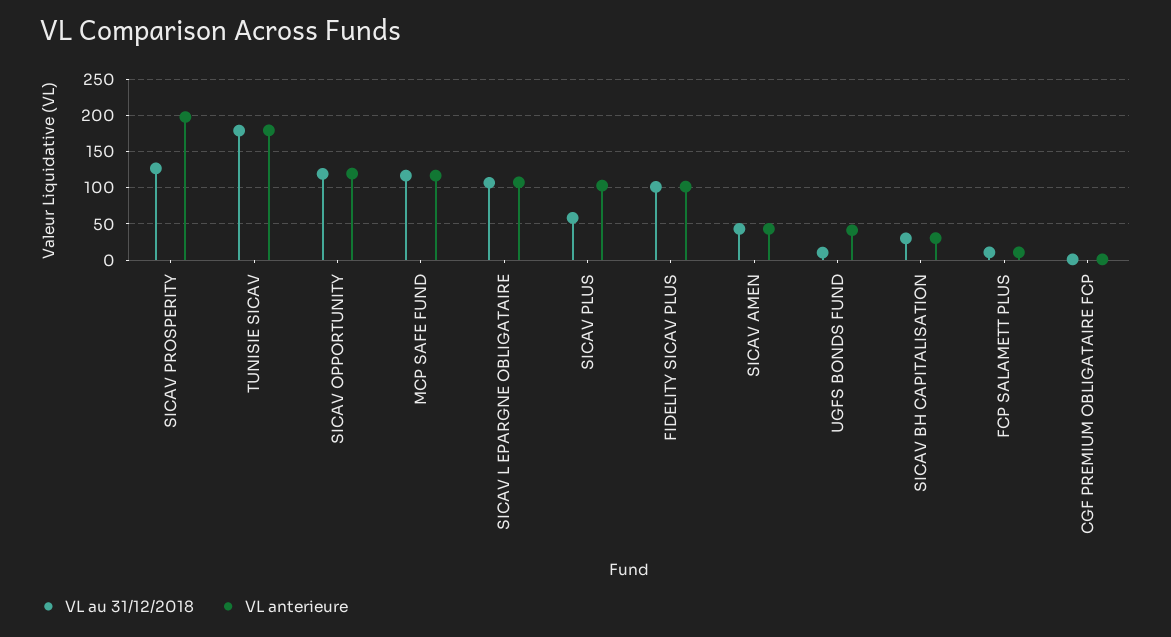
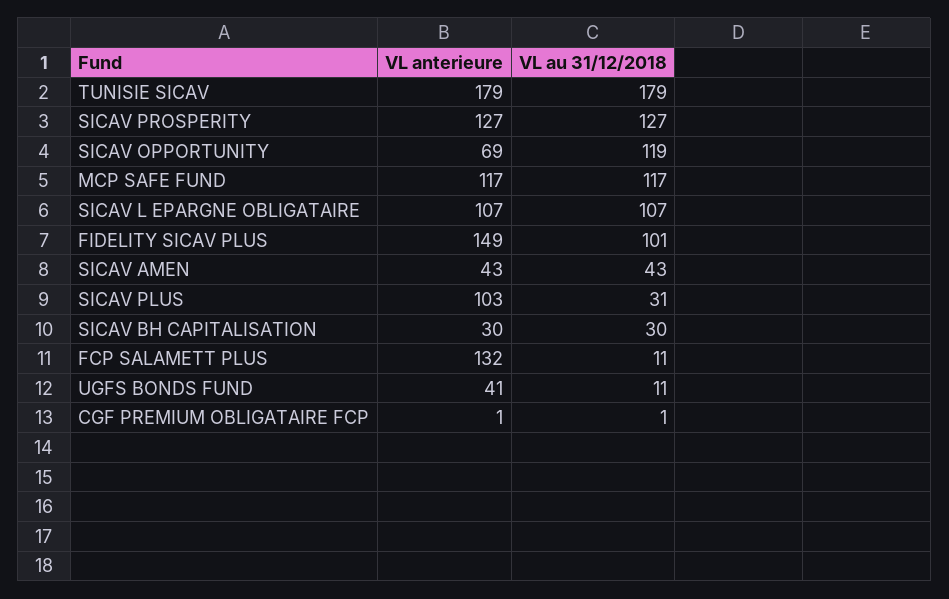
VL anterieure, SICAV PROSPERITY: 200 -> 127
VL anterieure, SICAV OPPORTUNITY: 120 -> 69
VL au 31/12/2018, SICAV PLUS: 60 -> 31
VL anterieure, FIDELITY SICAV PLUS: 100 -> 149
VL anterieure, FCP SALAMETT PLUS: 10 -> 132

